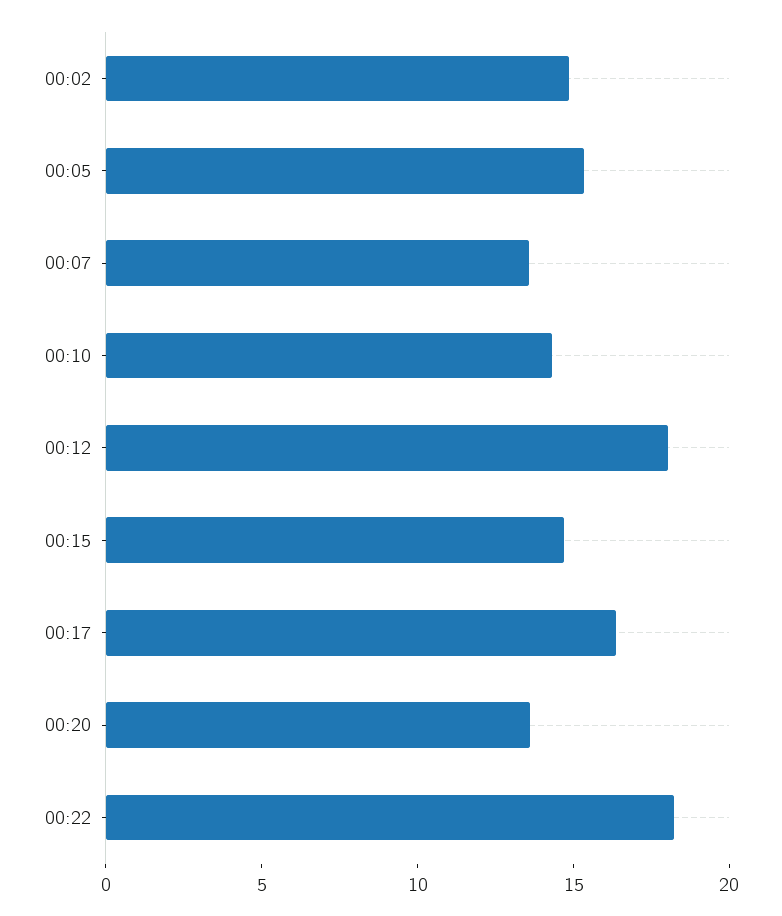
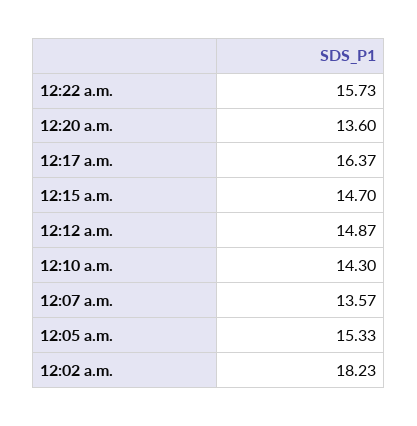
00:02: 15 -> 18.23
00:12: 18 -> 14.87
00:22: 18 -> 15.73

